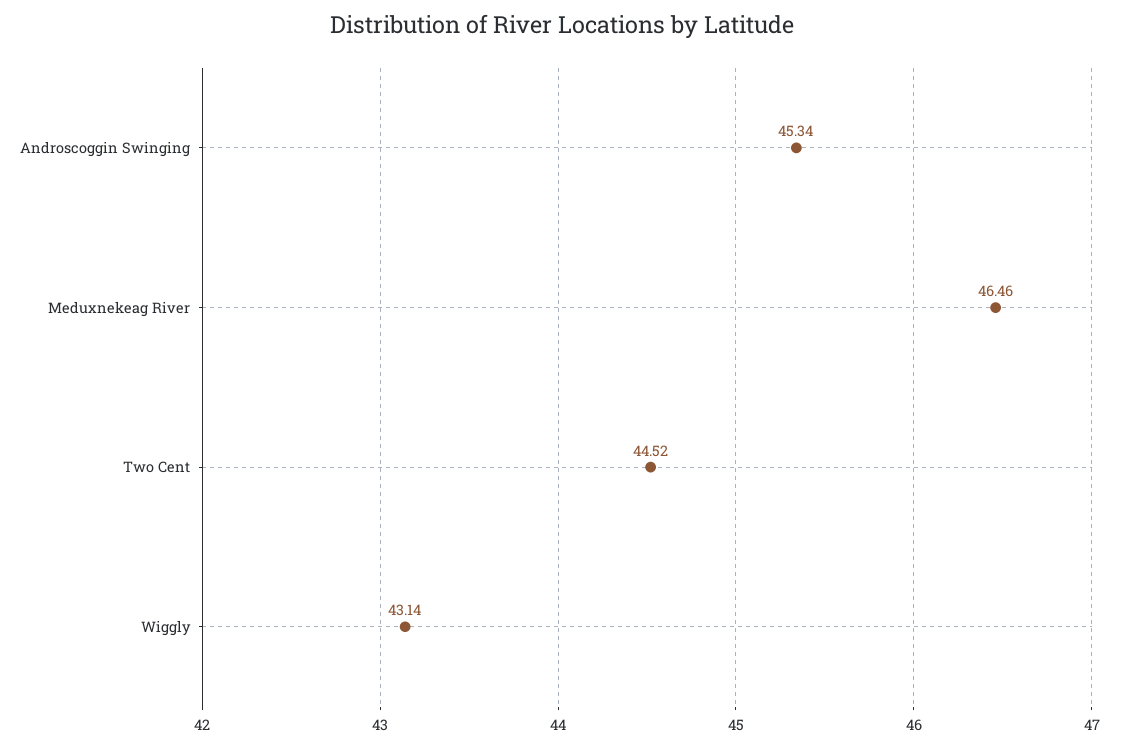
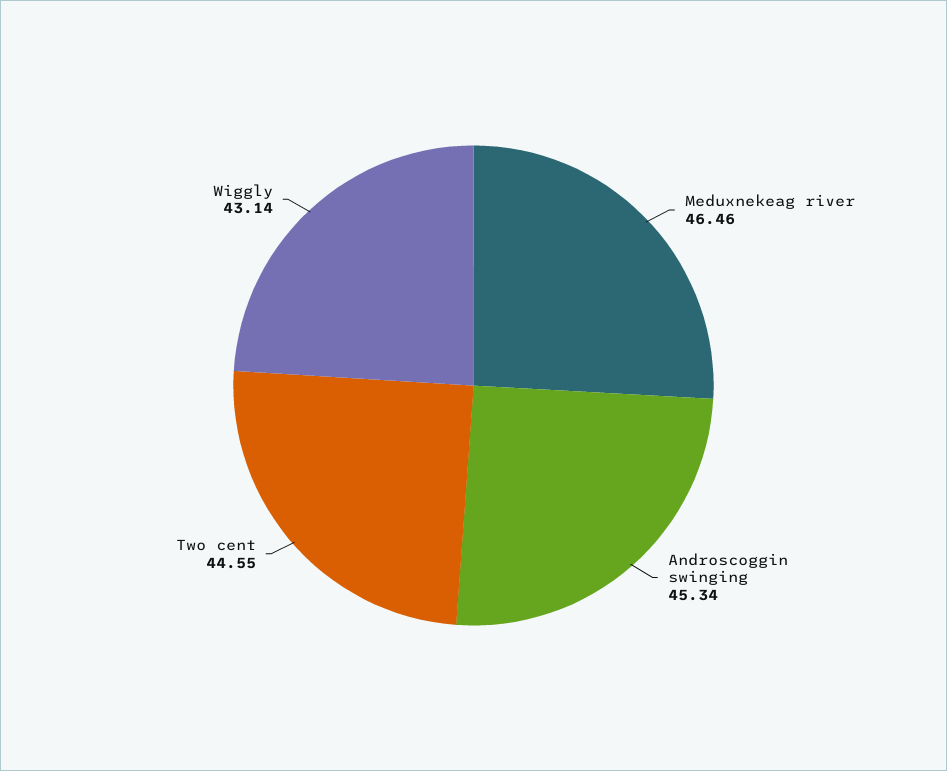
Two Cent: 44.52 -> 44.55

